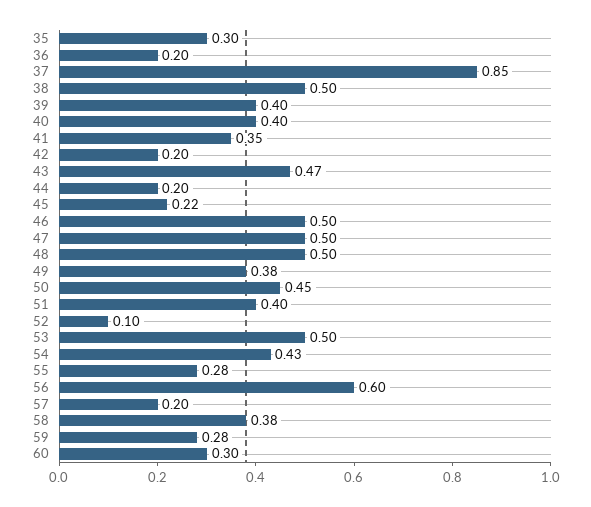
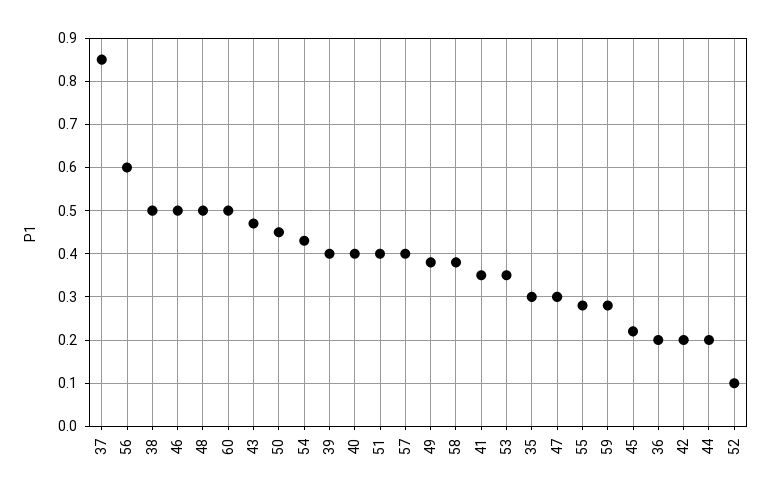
47: 0.5 -> 0.3
53: 0.5 -> 0.35
57: 0.2 -> 0.4
60: 0.3 -> 0.5

